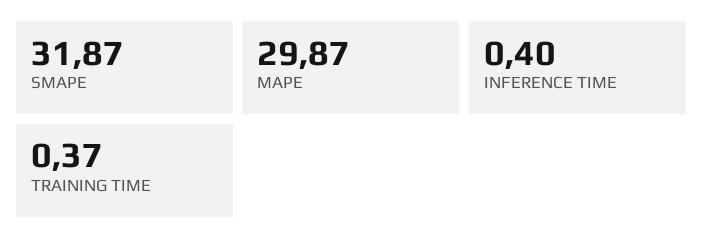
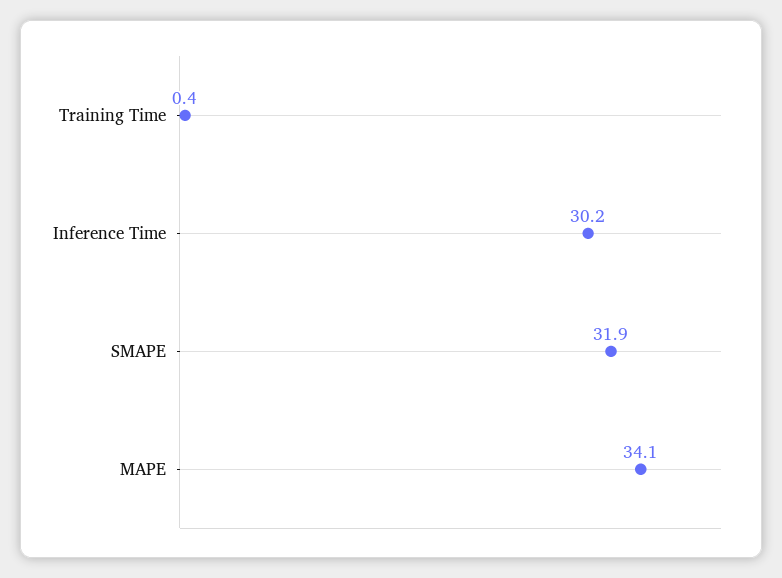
MAPE: 29.87 -> 34.1
INFERENCE TIME: 0.4 -> 30.2

